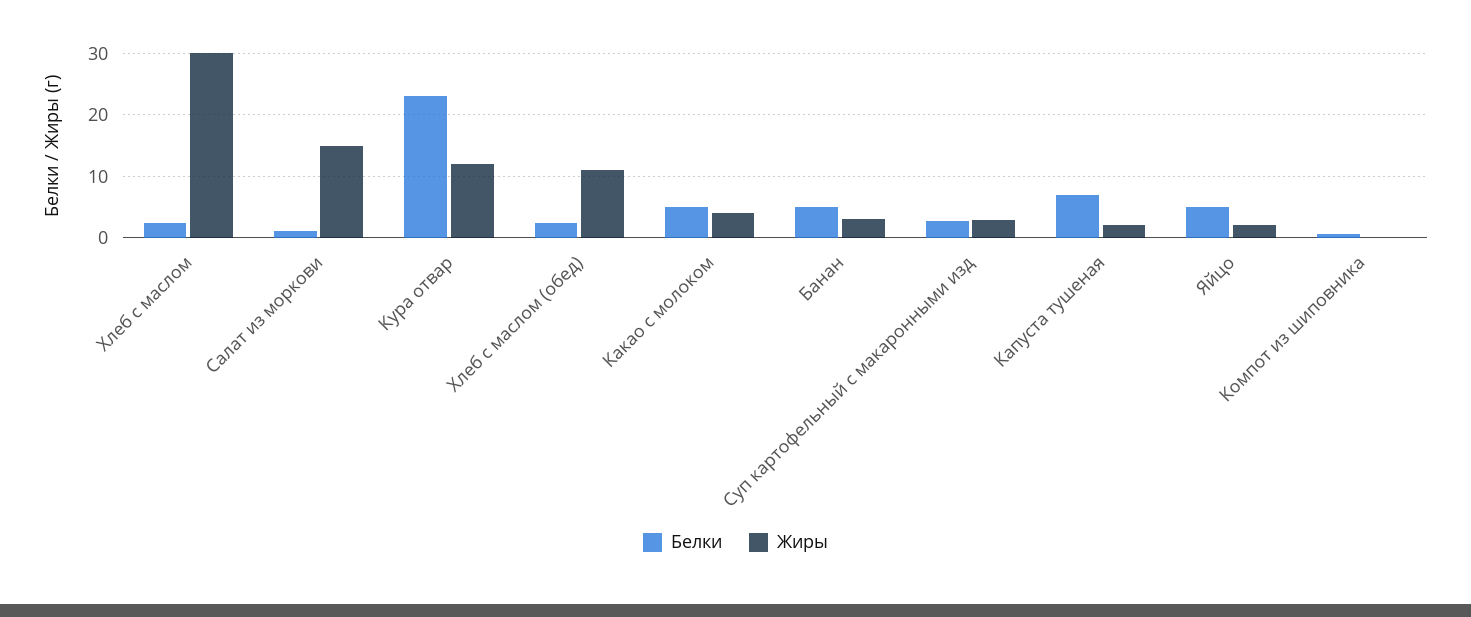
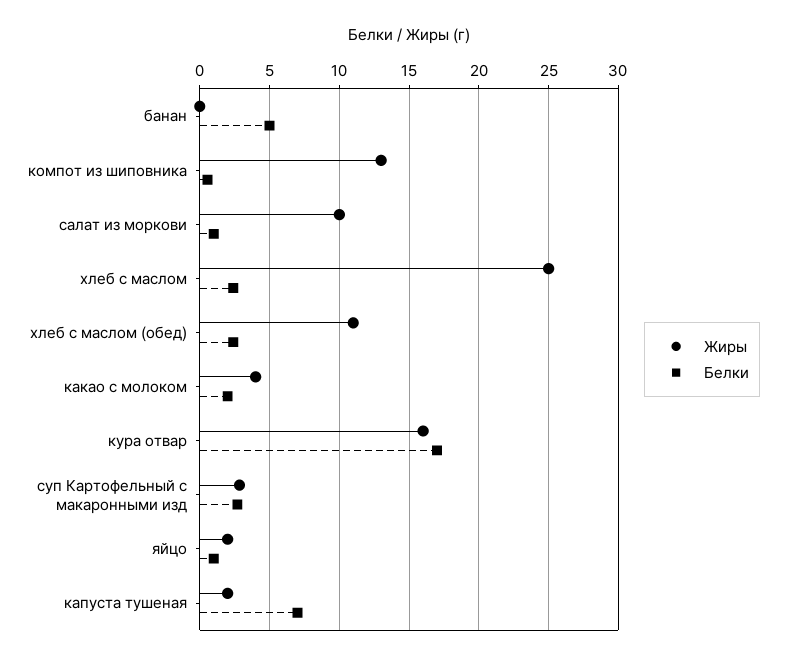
Жиры, Хлеб с маслом: 30 -> 25
Жиры, Салат из моркови: 15 -> 10
Белки, Кура отвар: 23 -> 17
Жиры, Кура отвар: 12 -> 16
Белки, Какао с молоком: 5 -> 2
Жиры, Банан: 3 -> 0
Белки, Яйцо: 5 -> 1
Жиры, Компот из шиповника: 0 -> 13

